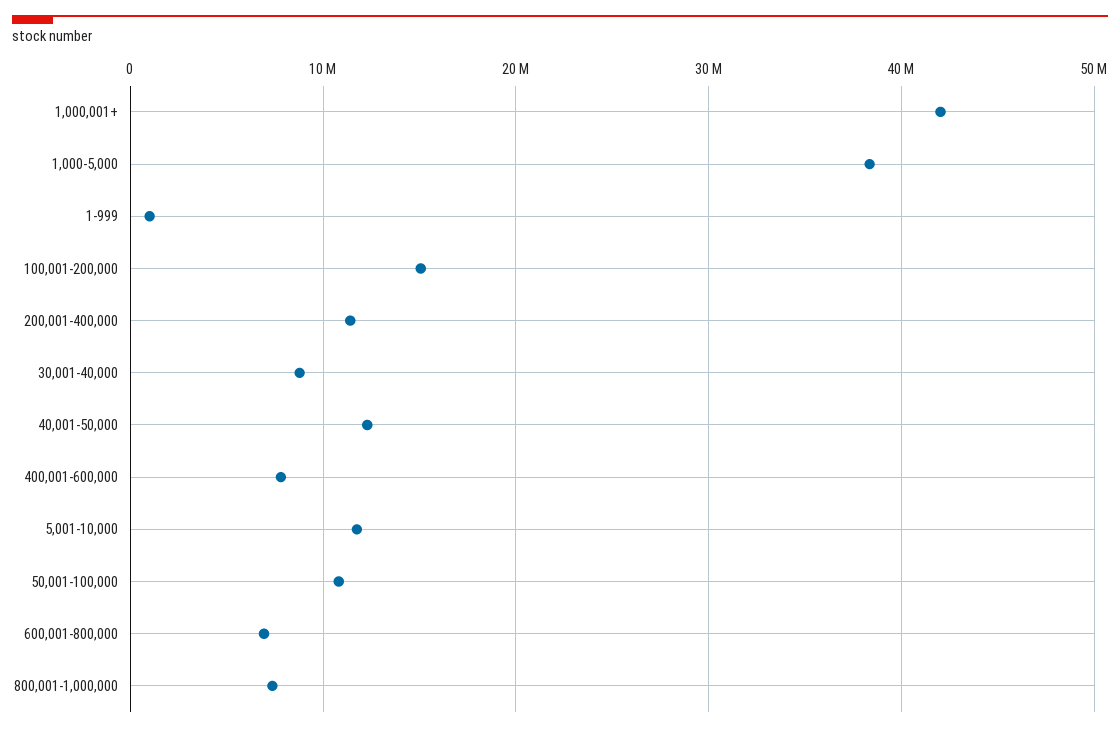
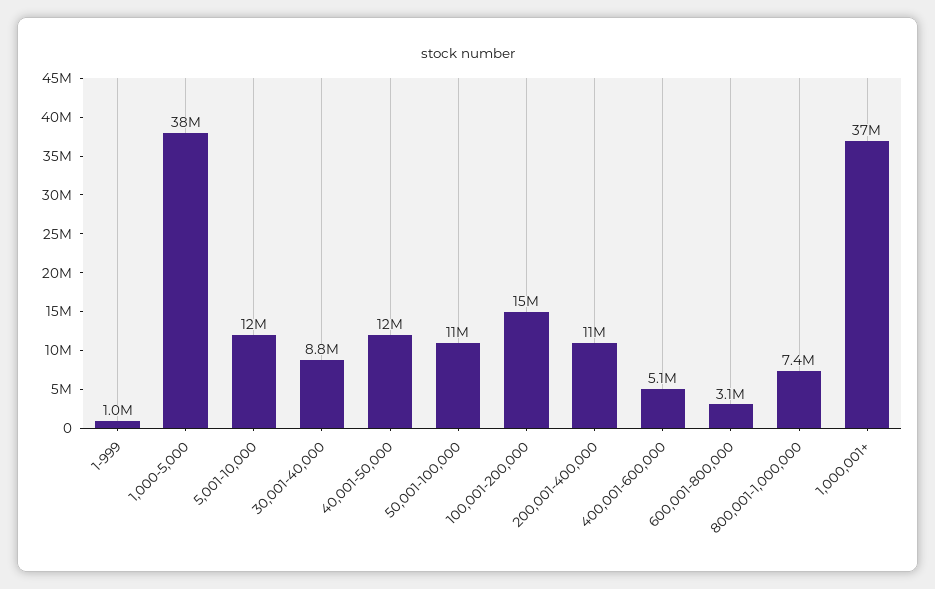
1,000,001+: 42000000 -> 37000000
400,001-600,000: 8000000 -> 5100000
600,001-800,000: 7000000 -> 3100000

